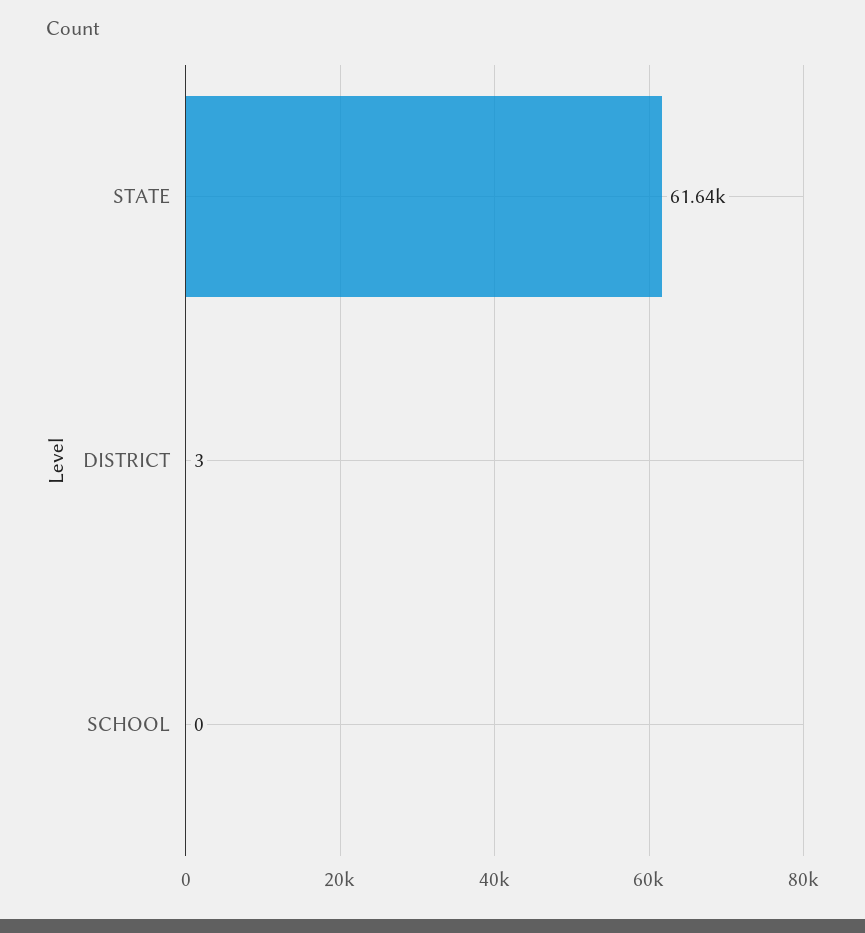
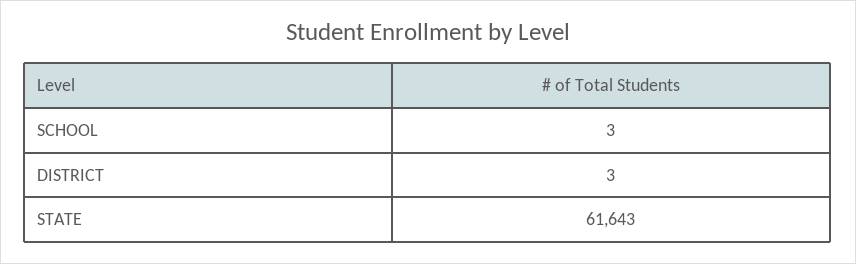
SCHOOL: 0 -> 3

